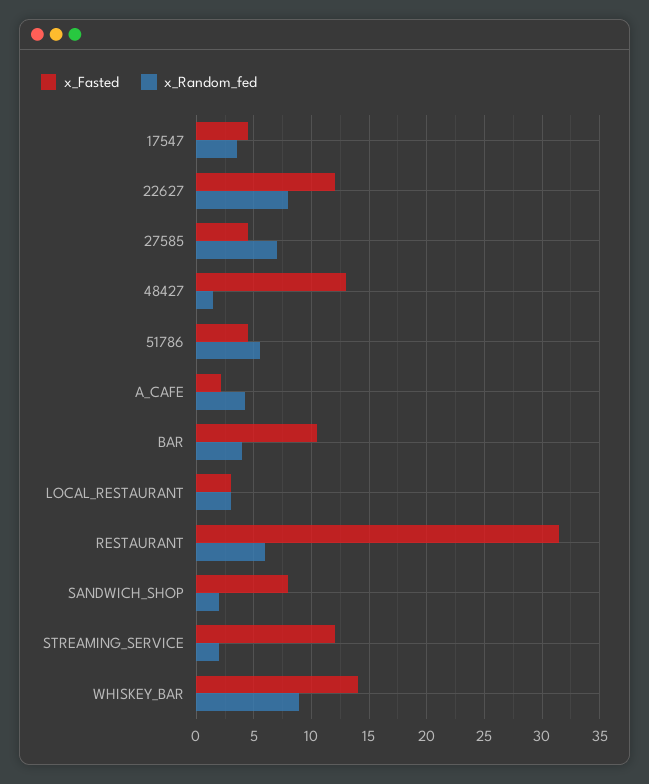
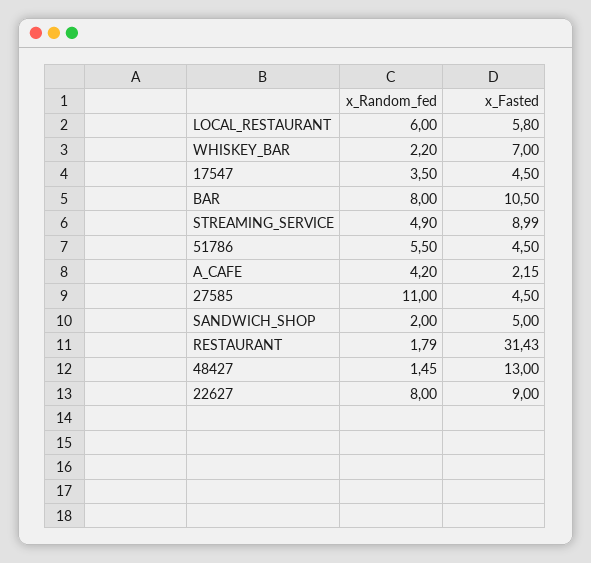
x_Fasted, 22627: 12 -> 9
x_Random_fed, 27585: 7 -> 11
x_Random_fed, BAR: 4 -> 8
x_Fasted, LOCAL_RESTAURANT: 3 -> 5.8
x_Random_fed, LOCAL_RESTAURANT: 3 -> 6
x_Random_fed, RESTAURANT: 6 -> 1.79
x_Fasted, SANDWICH_SHOP: 8 -> 5
x_Fasted, STREAMING_SERVICE: 12 -> 8.99
x_Random_fed, STREAMING_SERVICE: 2 -> 4.9
x_Fasted, WHISKEY_BAR: 14 -> 7
x_Random_fed, WHISKEY_BAR: 9 -> 2.2

